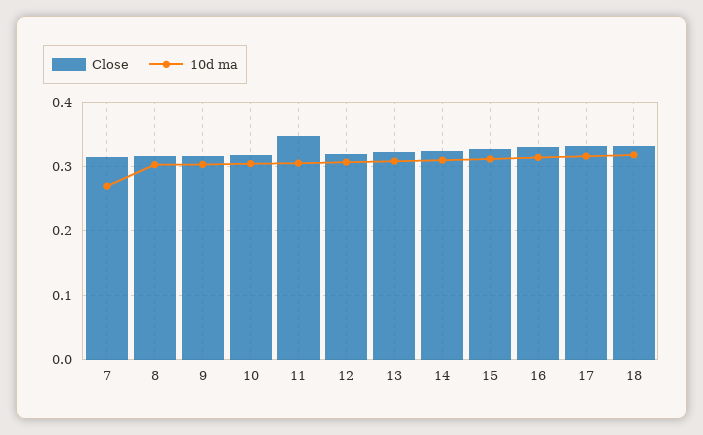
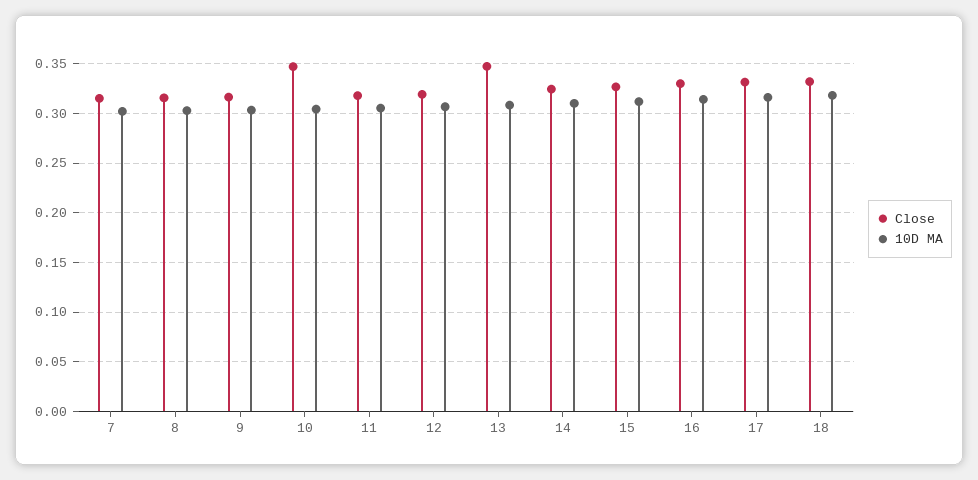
10d ma, 7: 0.27 -> 0.3
Close, 10: 0.32 -> 0.35
Close, 11: 0.35 -> 0.32
Close, 13: 0.32 -> 0.35

